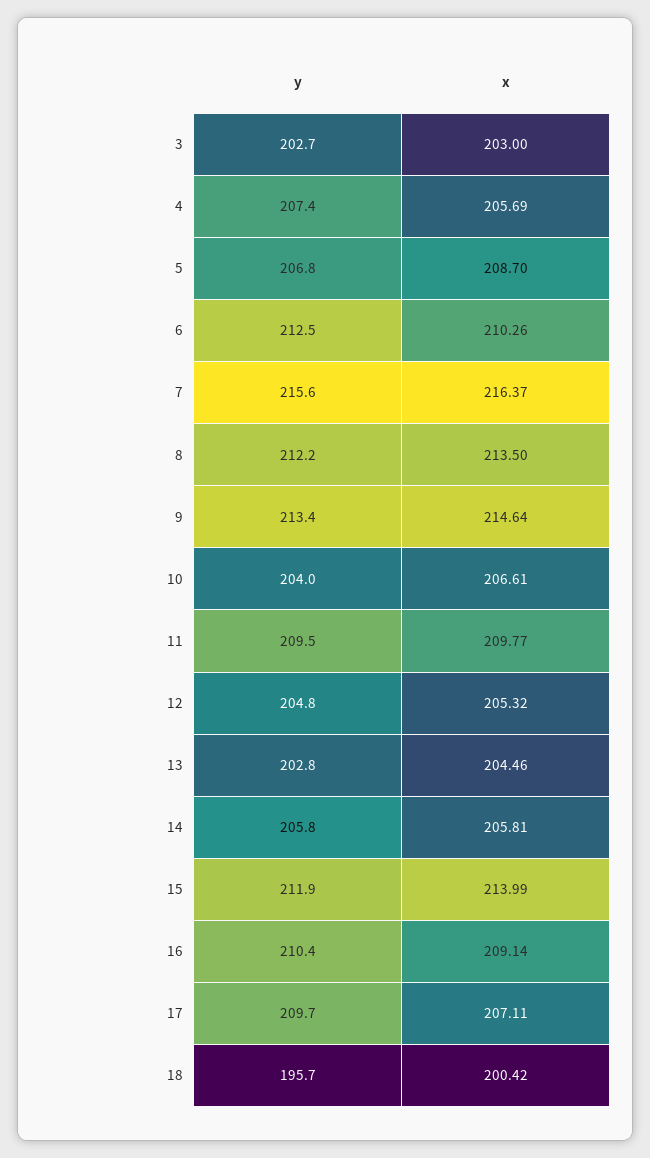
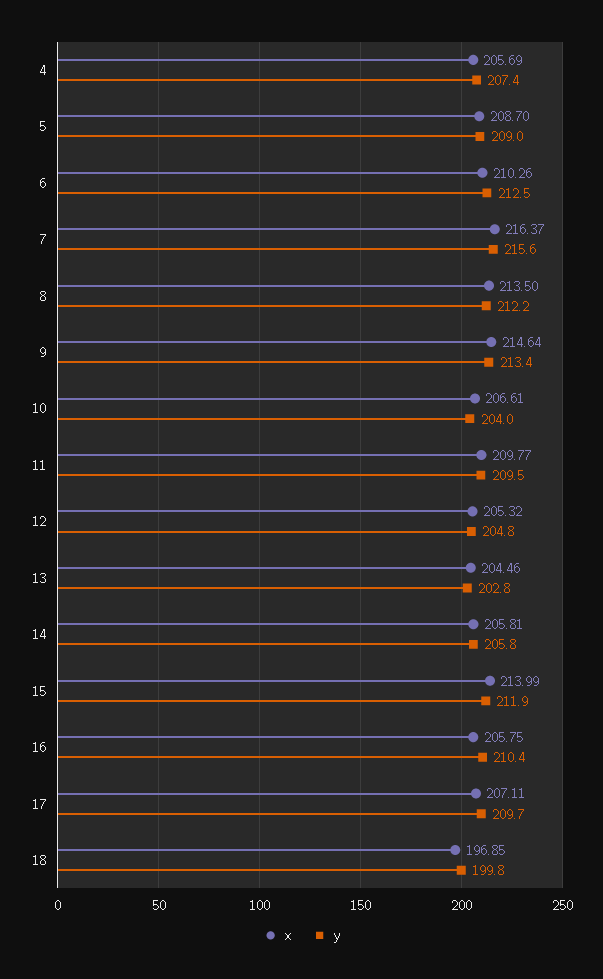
y, 3: 202.7 -> none
x, 3: 203 -> none
y, 5: 206.8 -> 209
x, 16: 209.14 -> 205.75
y, 18: 195.7 -> 199.8
x, 18: 200.42 -> 196.85

